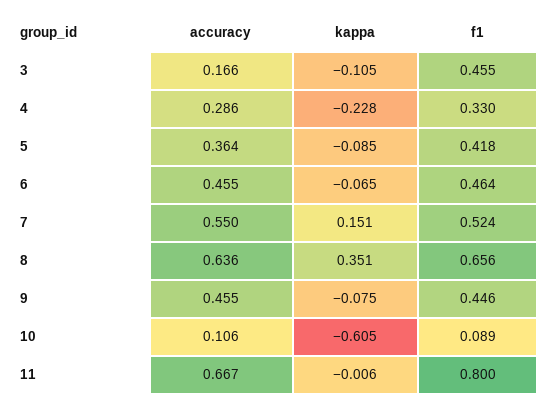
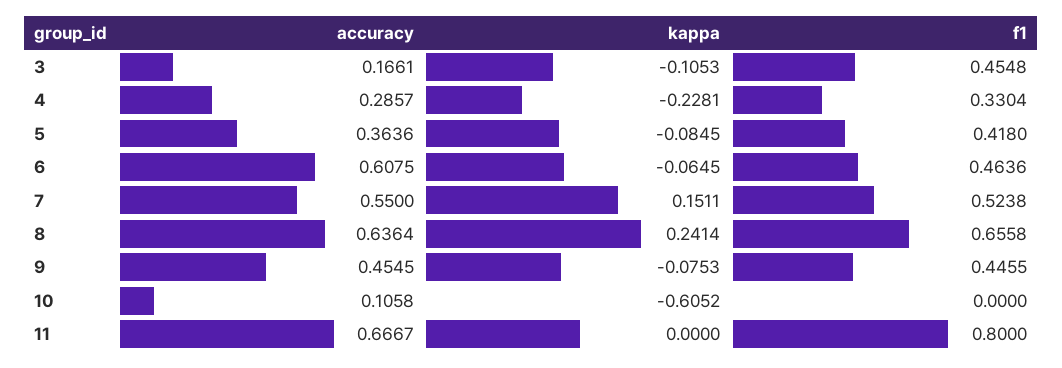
accuracy, 6: 0.455 -> 0.6075
kappa, 8: 0.351 -> 0.2414
f1, 10: 0.089 -> 0
kappa, 11: -0.006 -> 0

